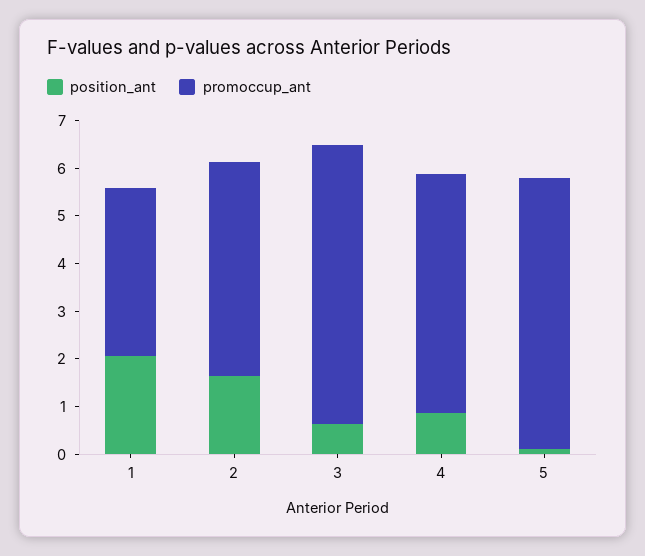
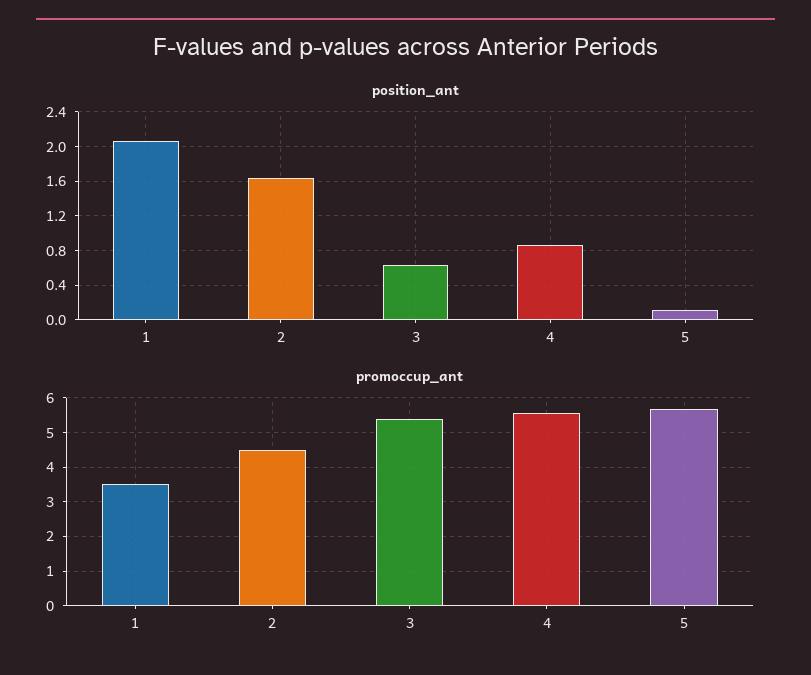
promoccup_ant, 3: 5.8 -> 5.4
promoccup_ant, 4: 5 -> 5.6

